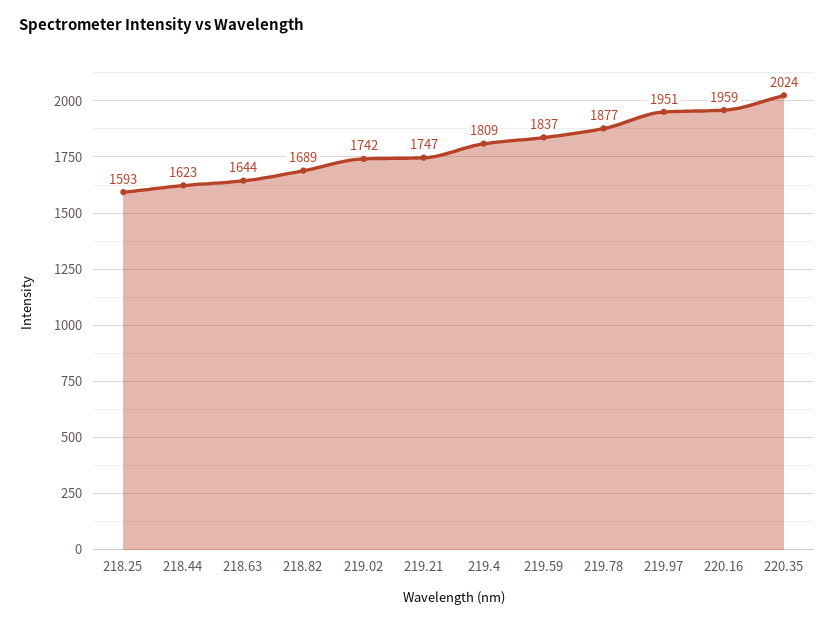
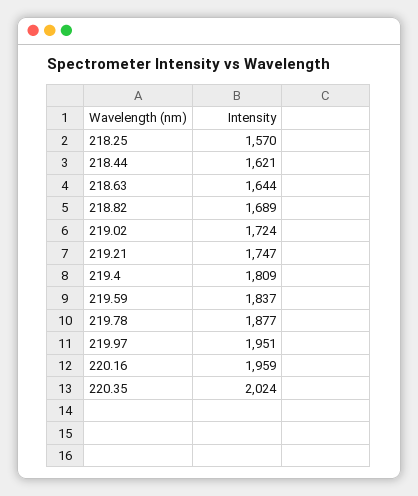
218.25: 1593 -> 1570
218.44: 1623 -> 1621
219.02: 1742 -> 1724

